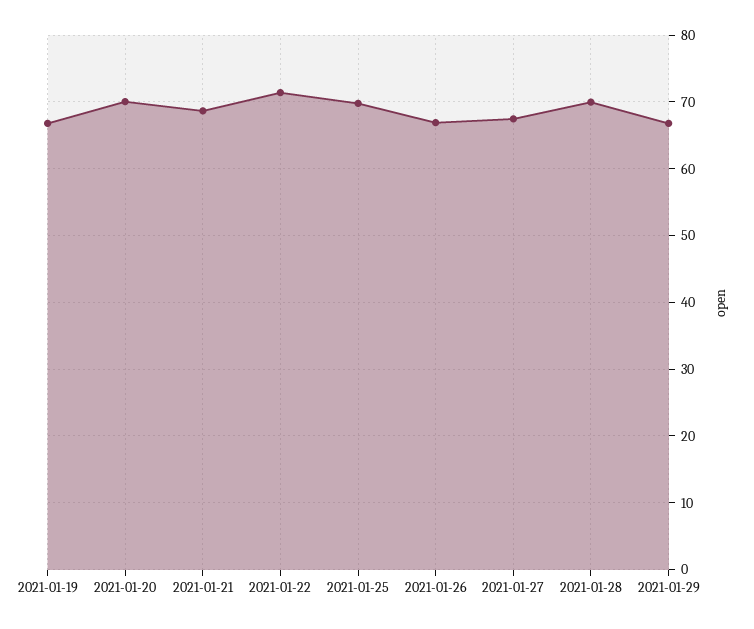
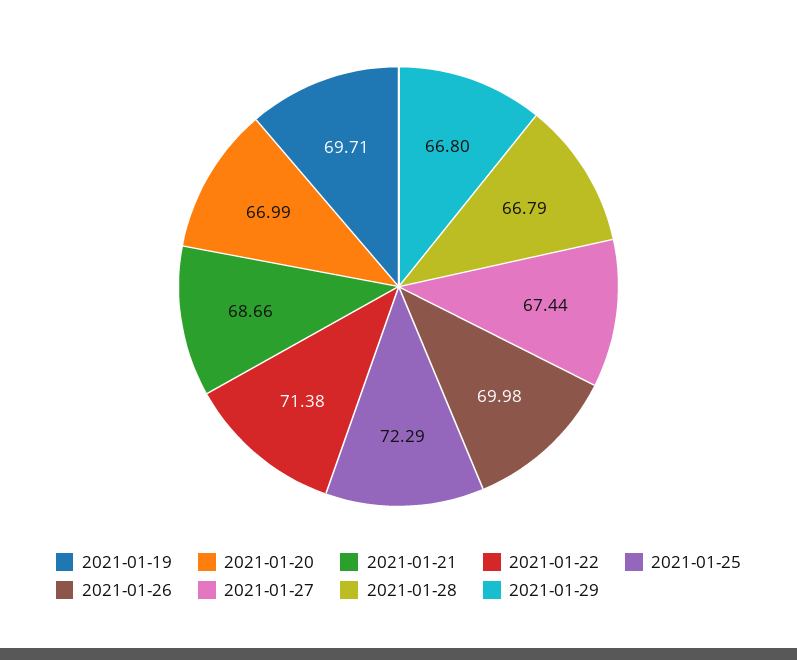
2021-01-19: 67 -> 69.71
2021-01-20: 70 -> 66.99
2021-01-25: 70 -> 72.29
2021-01-26: 67 -> 69.98
2021-01-28: 70 -> 66.79

